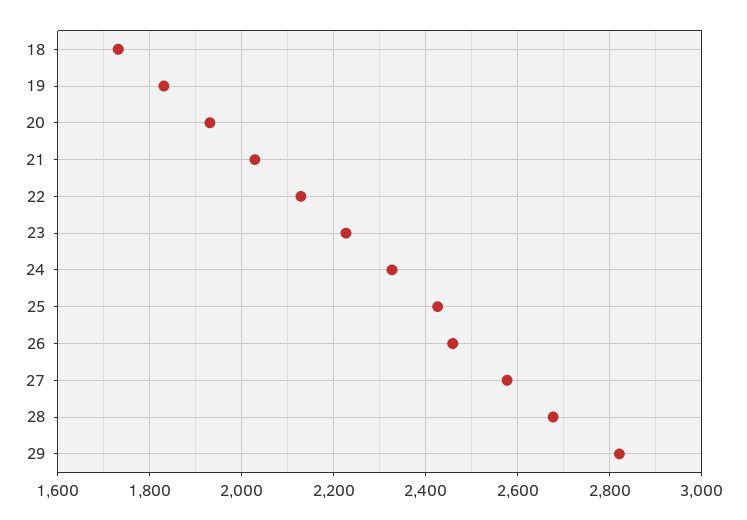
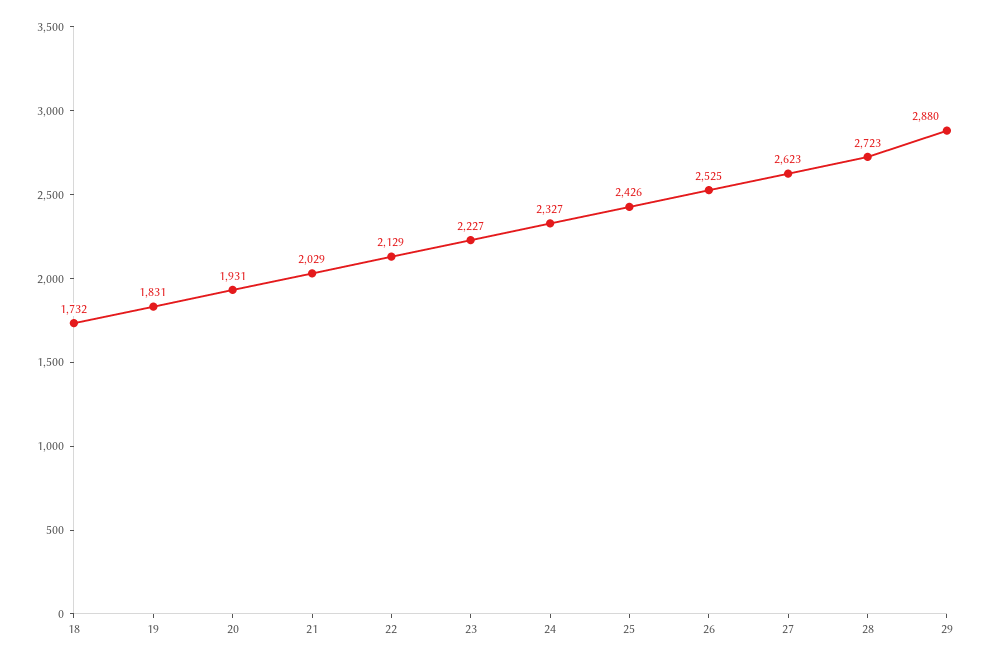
26: 2460 -> 2525
27: 2580 -> 2623
28: 2680 -> 2723
29: 2820 -> 2880

